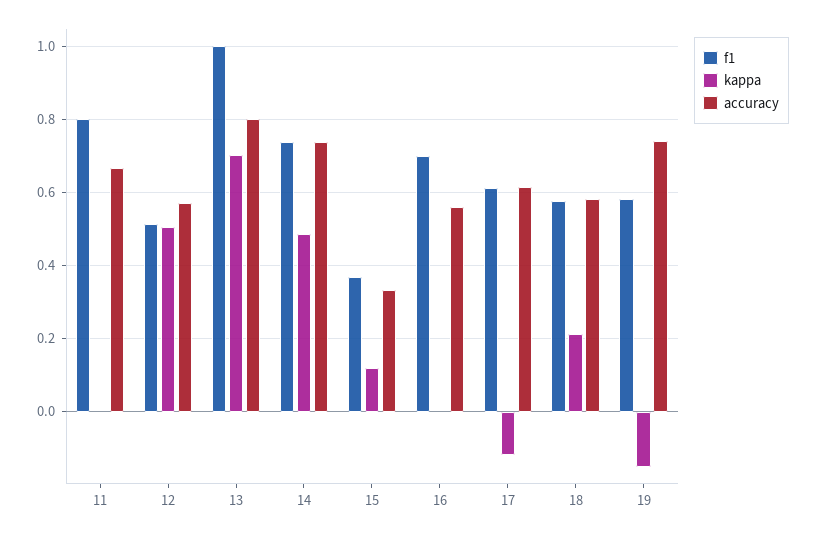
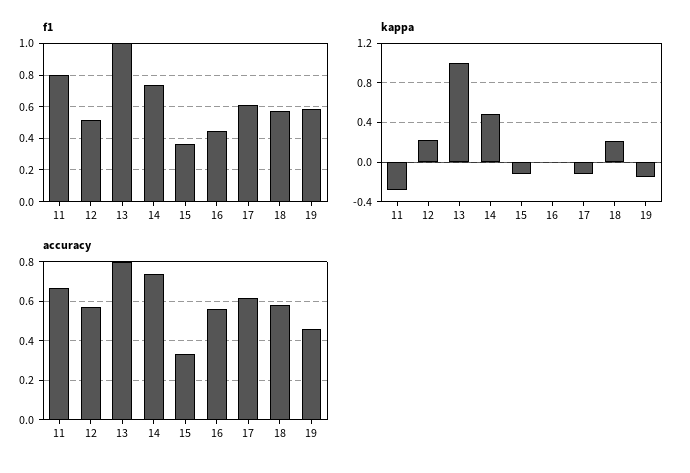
kappa, 11: 0 -> -0.3
kappa, 12: 0.5 -> 0.2
kappa, 13: 0.7 -> 1
kappa, 15: 0.12 -> -0.1
f1, 16: 0.7 -> 0.45
accuracy, 19: 0.74 -> 0.45

